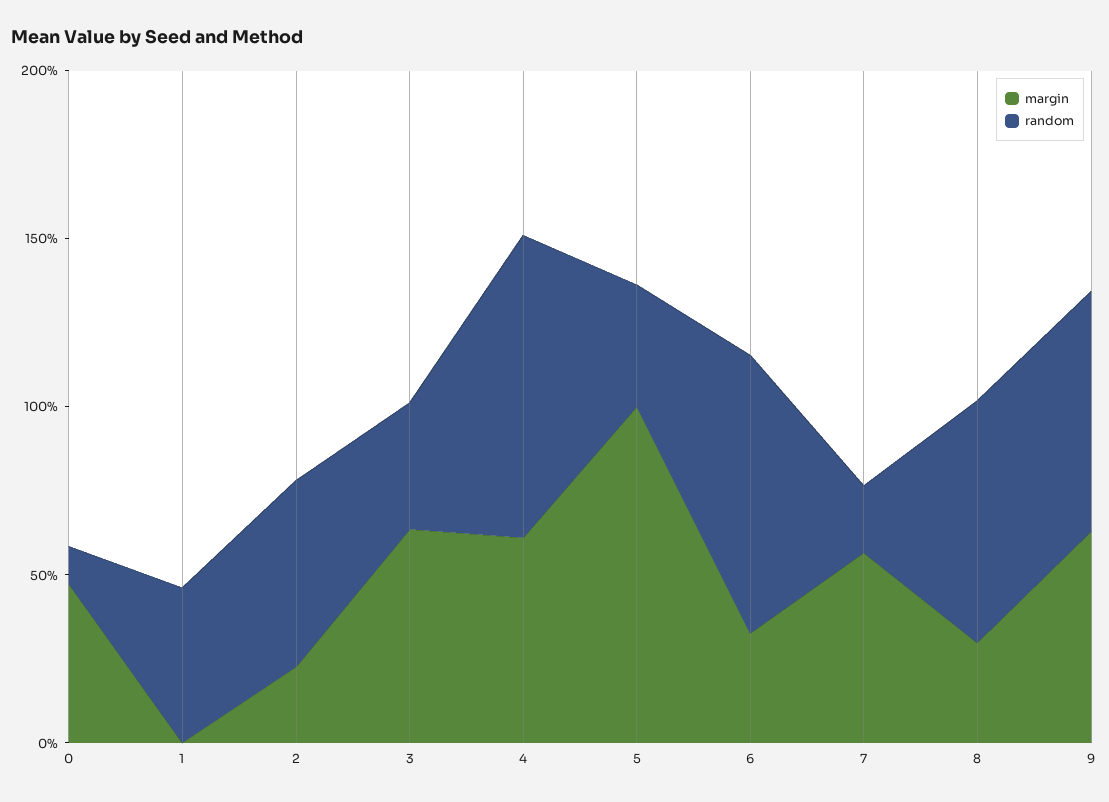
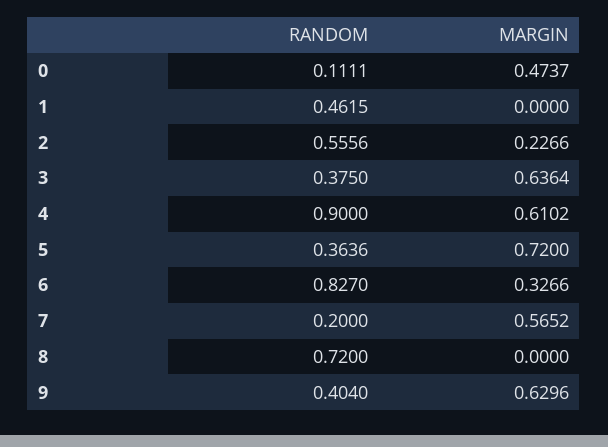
margin, 5: 1 -> 0.72
margin, 8: 0.3 -> 0
random, 9: 0.7 -> 0.404

